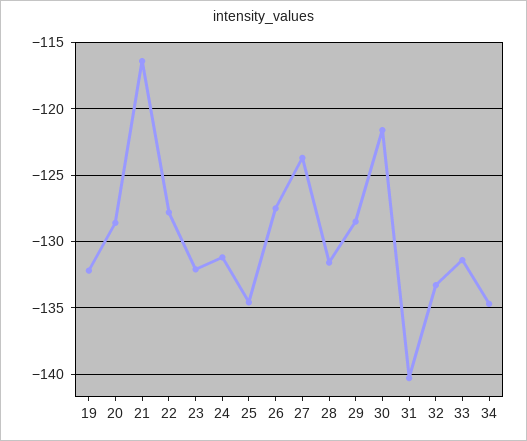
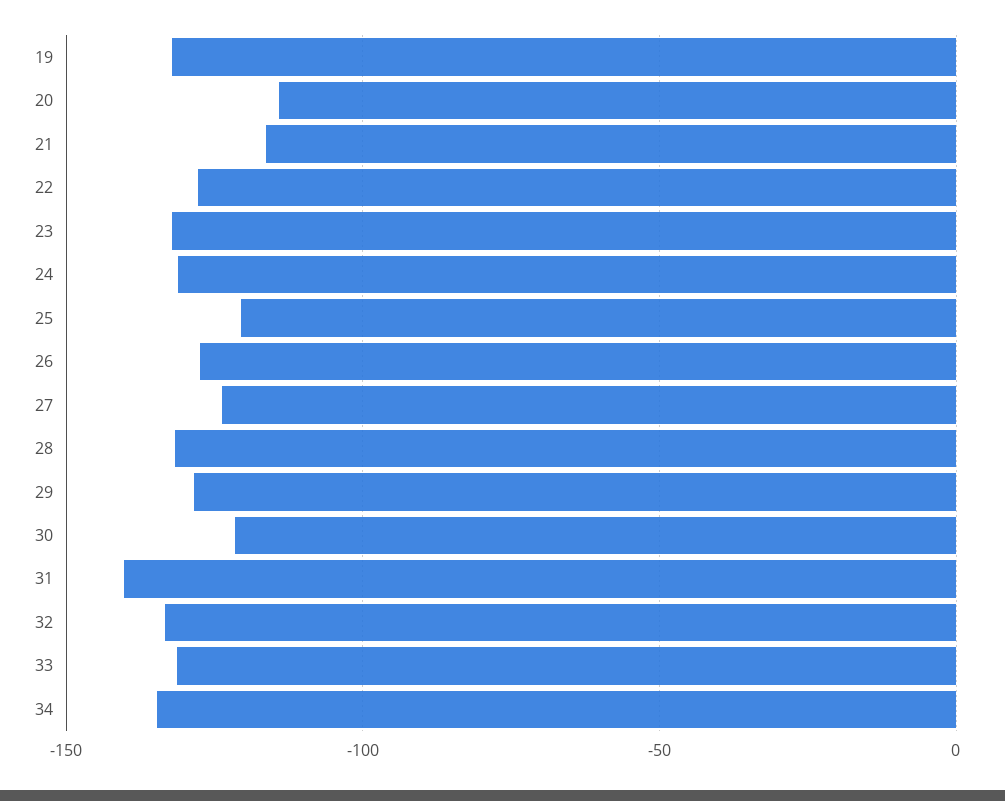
20: -128.5 -> -115
25: -134.5 -> -120

